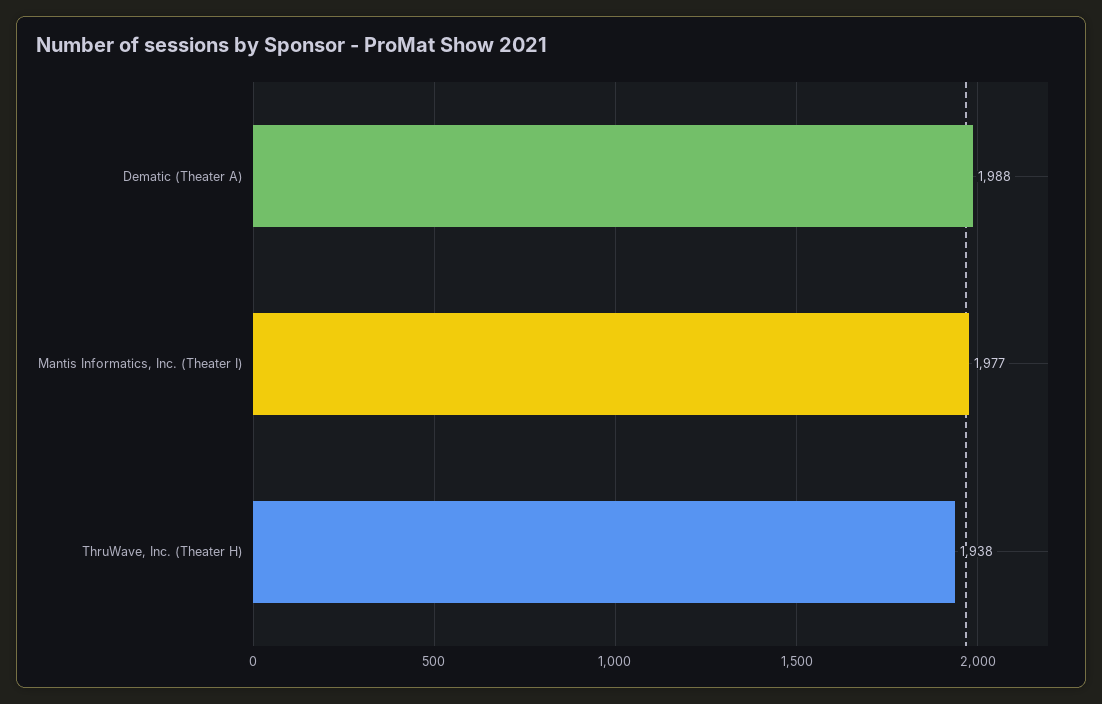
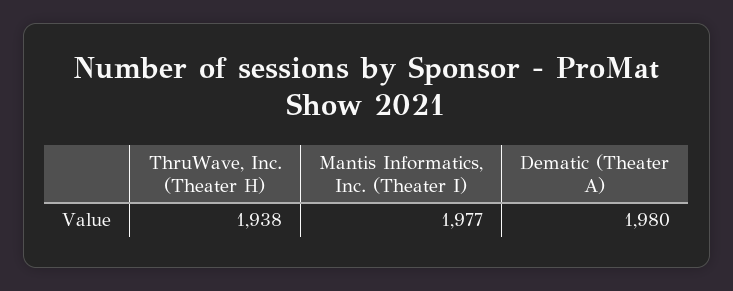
Dematic (Theater A): 1988 -> 1980

